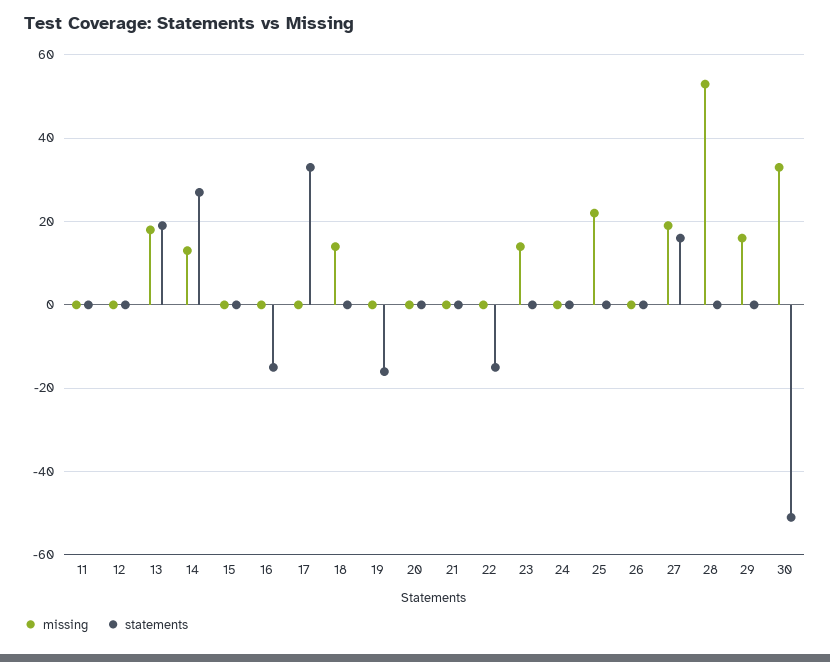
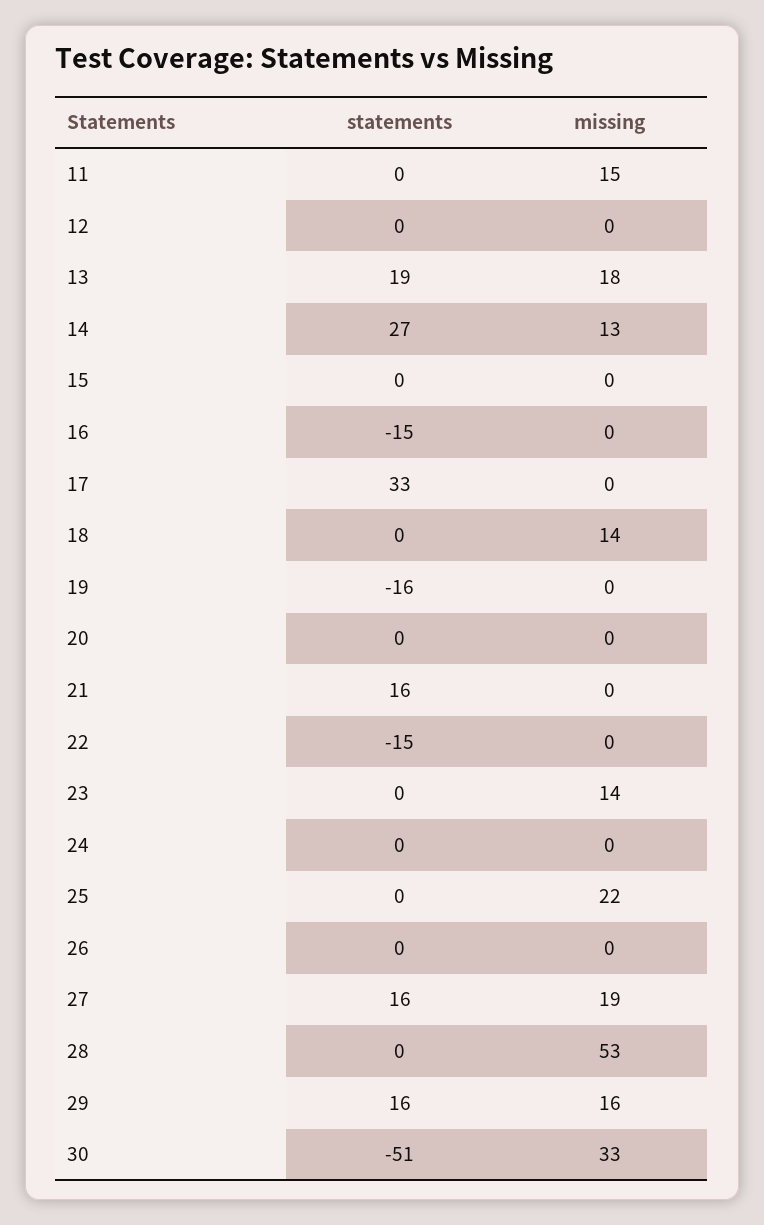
missing, 11: 0 -> 15
statements, 21: 0 -> 16
statements, 29: 0 -> 16

